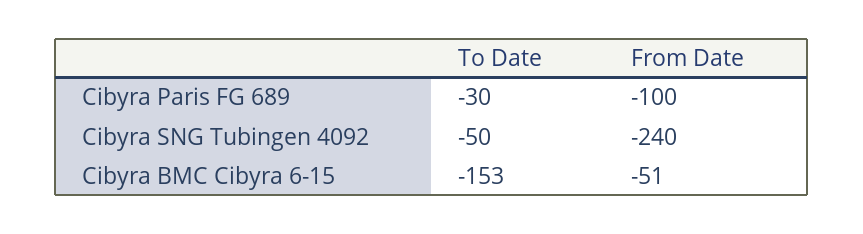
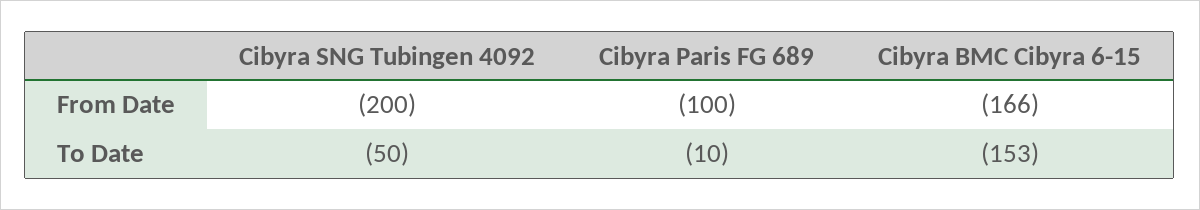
To Date, Cibyra Paris FG 689: -30 -> -10
From Date, Cibyra SNG Tubingen 4092: -240 -> -200
From Date, Cibyra BMC Cibyra 6-15: -51 -> -166

